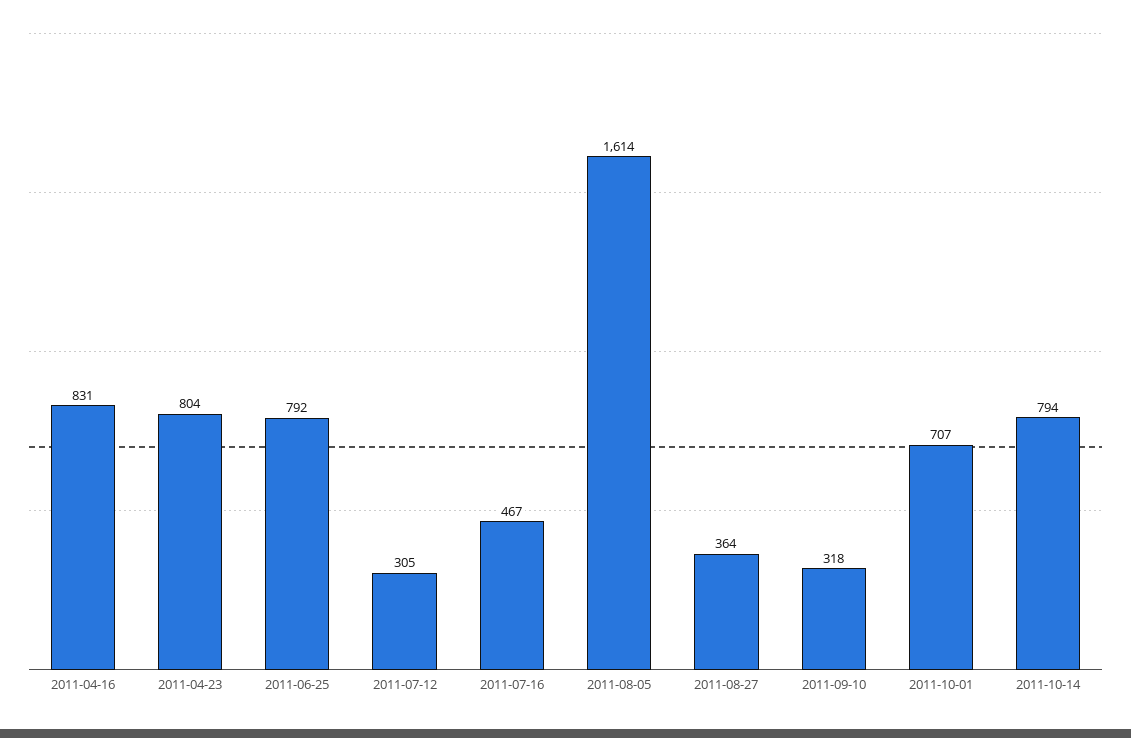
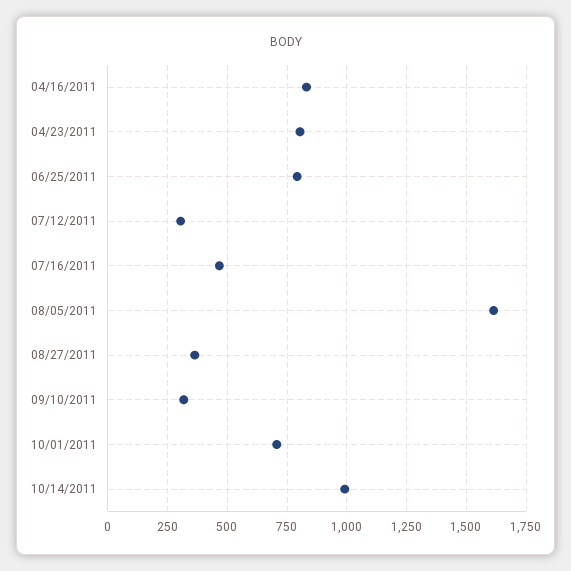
2011-10-14: 794 -> 1000

